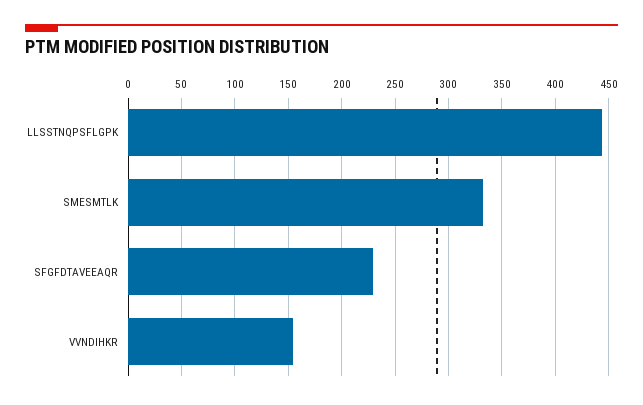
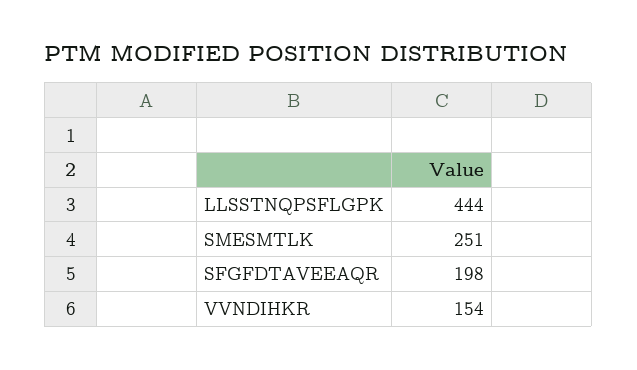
SMESMTLK: 330 -> 251
SFGFDTAVEEAQR: 230 -> 198

